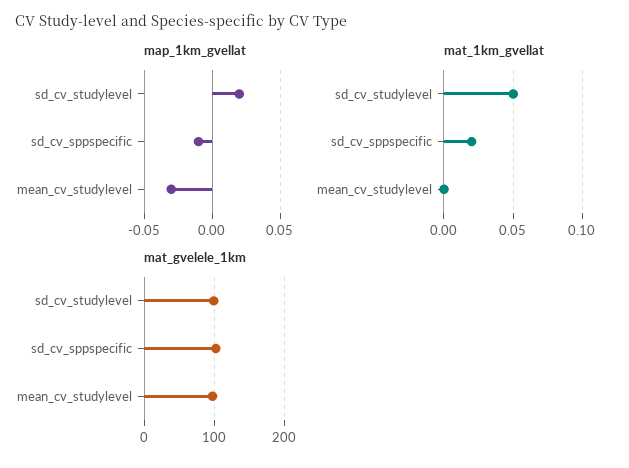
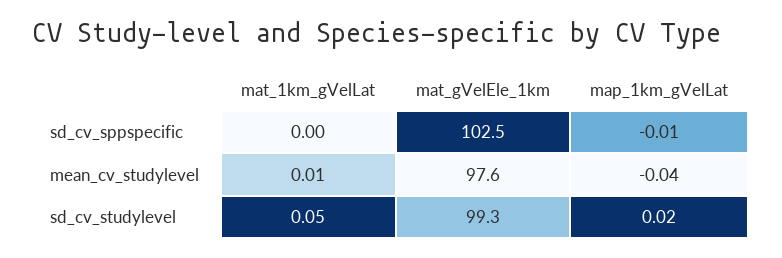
map_1km_gvellat, mean_cv_studylevel: -0.03 -> -0.04
mat_1km_gvellat, sd_cv_sppspecific: 0.02 -> 0
mat_1km_gvellat, mean_cv_studylevel: 0 -> 0.01

